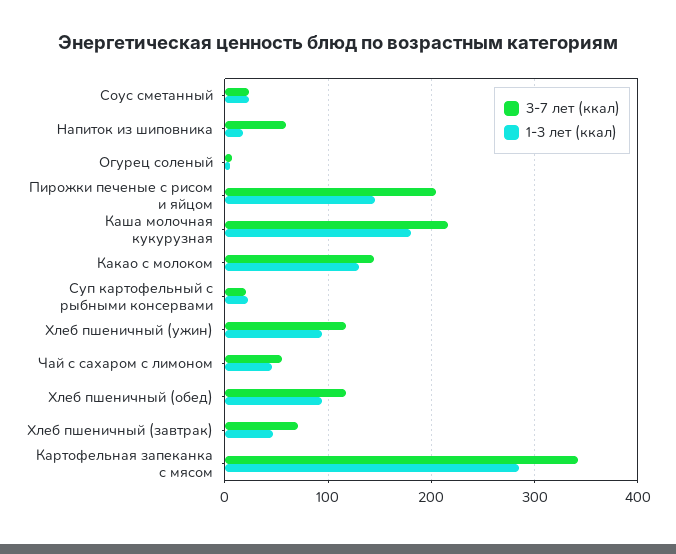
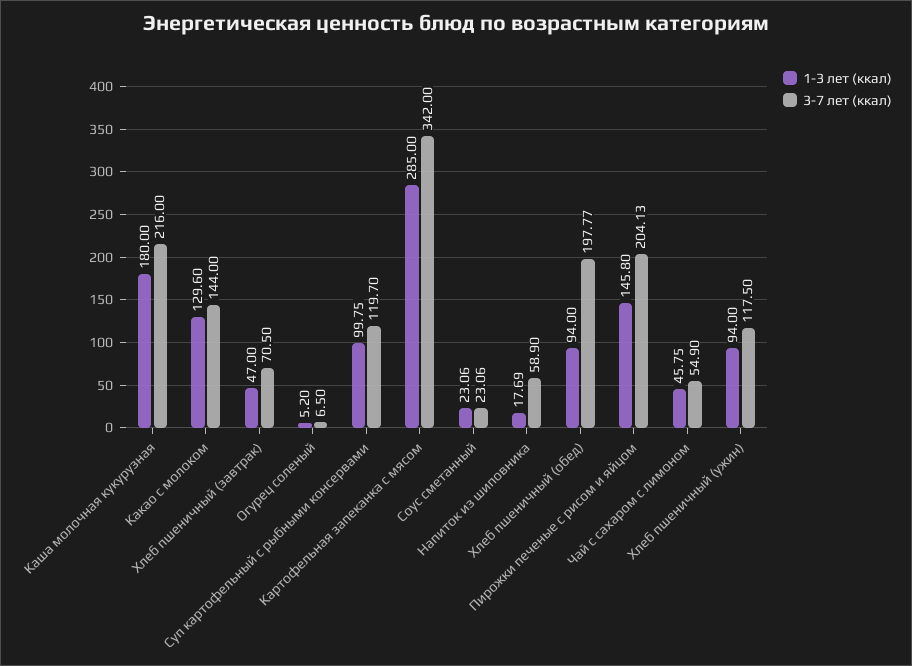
3-7 лет (ккал), Суп картофельный с рыбными консервами: 20 -> 119.7
1-3 лет (ккал), Суп картофельный с рыбными консервами: 20 -> 99.75
3-7 лет (ккал), Хлеб пшеничный (обед): 120 -> 197.77

